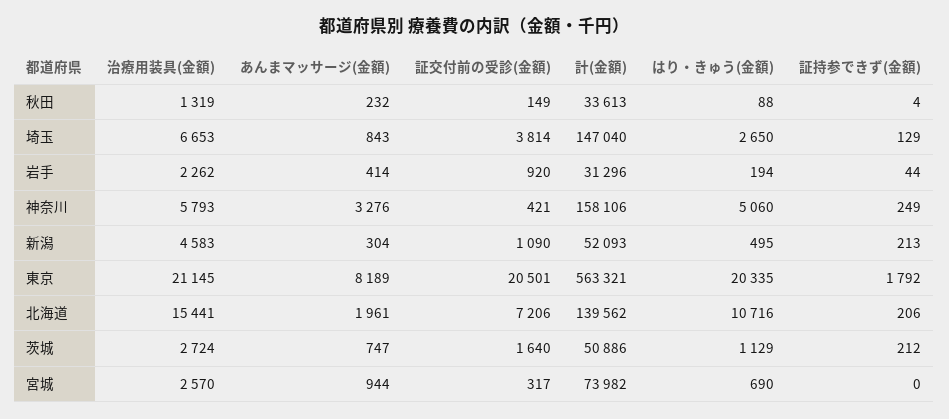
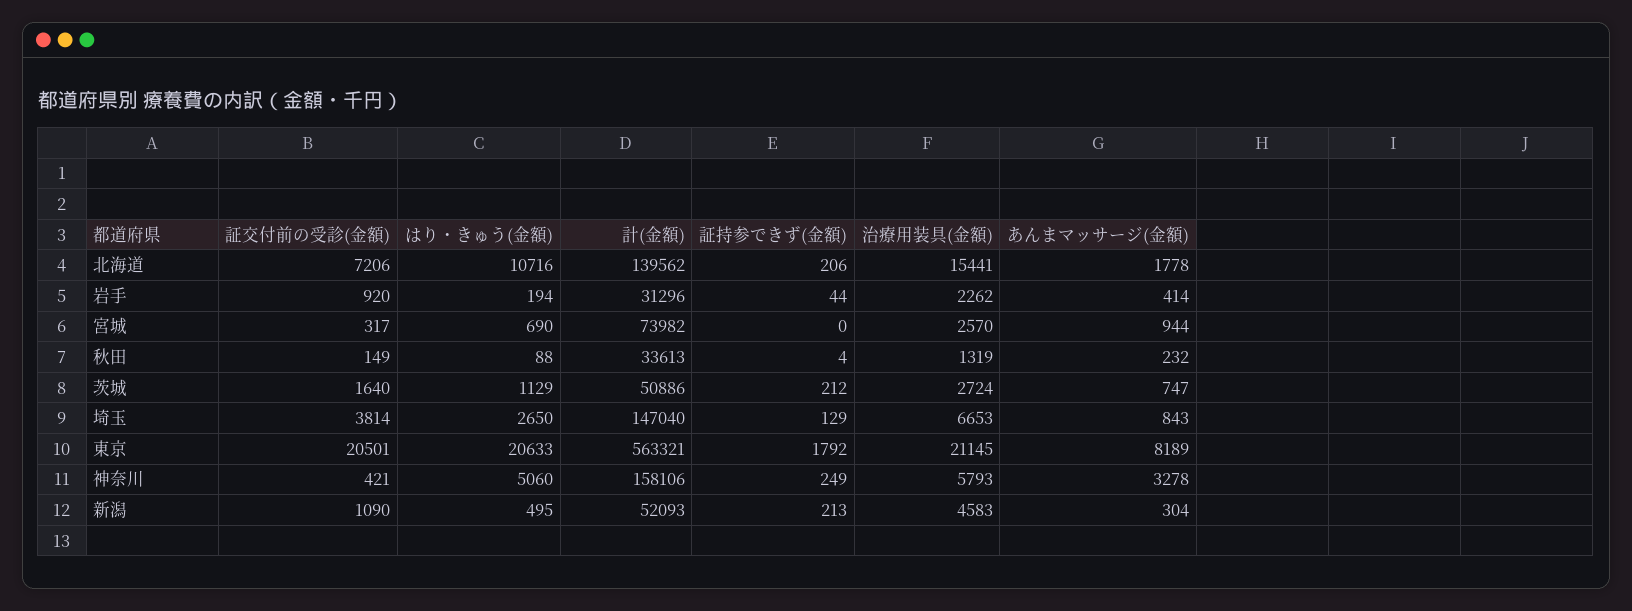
あんまマッサージ(金額), 神奈川: 3276 -> 3278
はり・きゅう(金額), 東京: 20335 -> 20633
あんまマッサージ(金額), 北海道: 1961 -> 1778

